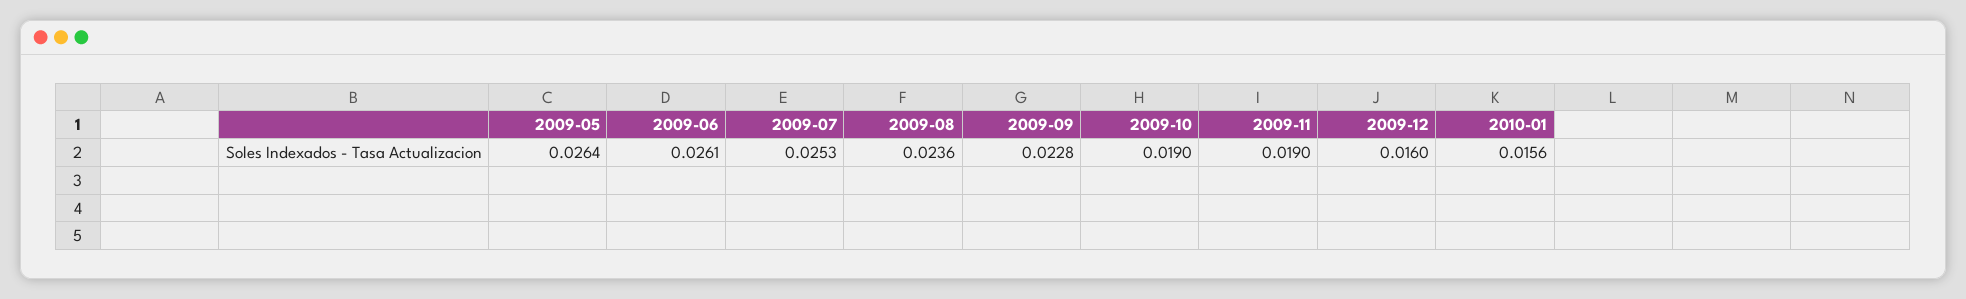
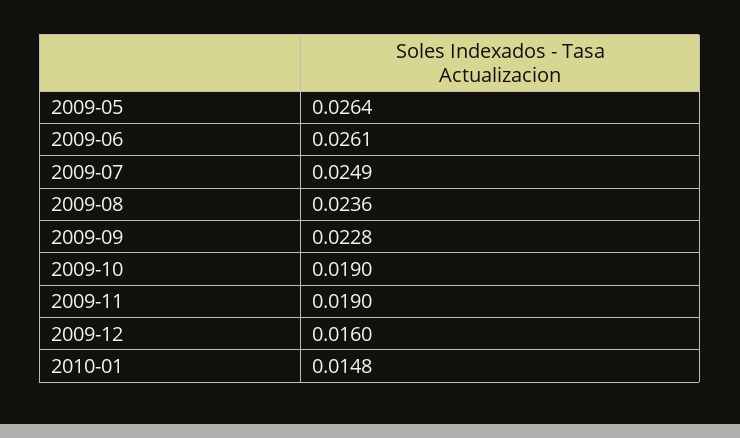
2009-07: 0.0253 -> 0.0249
2010-01: 0.0156 -> 0.0148

